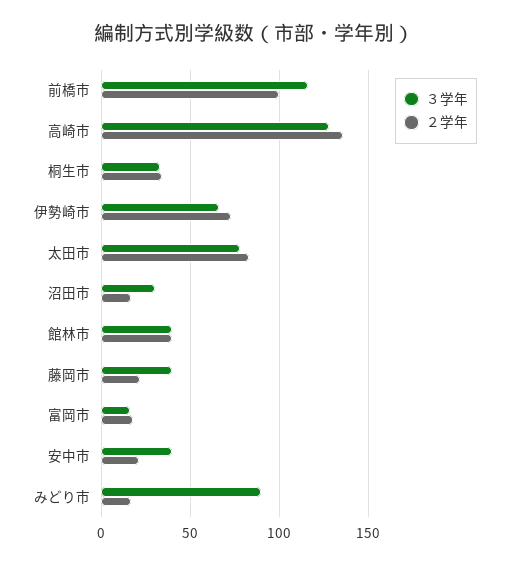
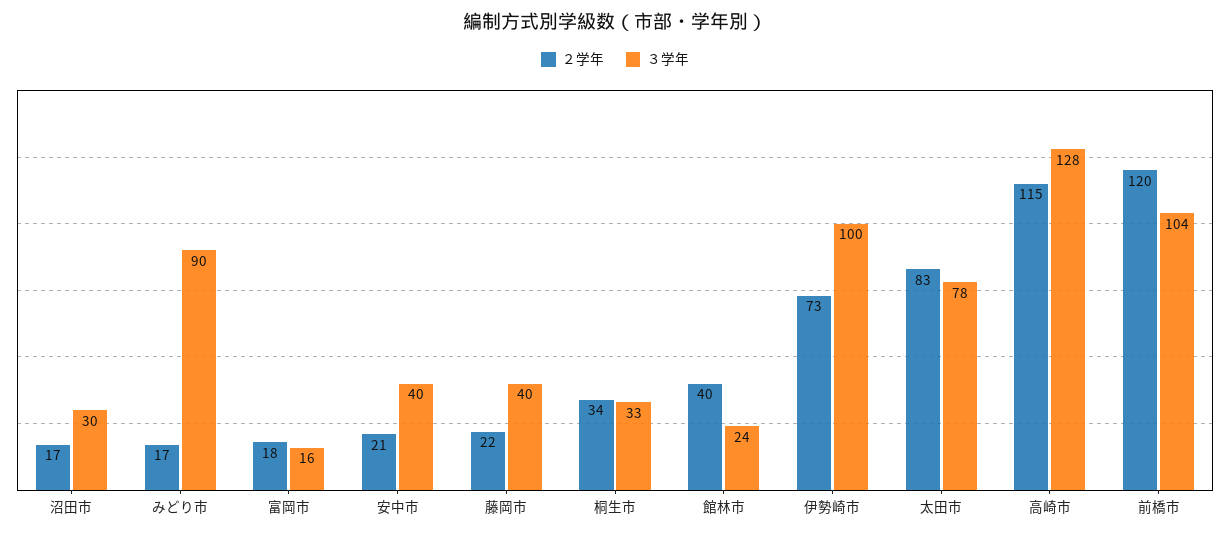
３学年, 前橋市: 115 -> 104
２学年, 前橋市: 100 -> 120
２学年, 高崎市: 135 -> 115
３学年, 伊勢崎市: 65 -> 100
３学年, 館林市: 40 -> 24

